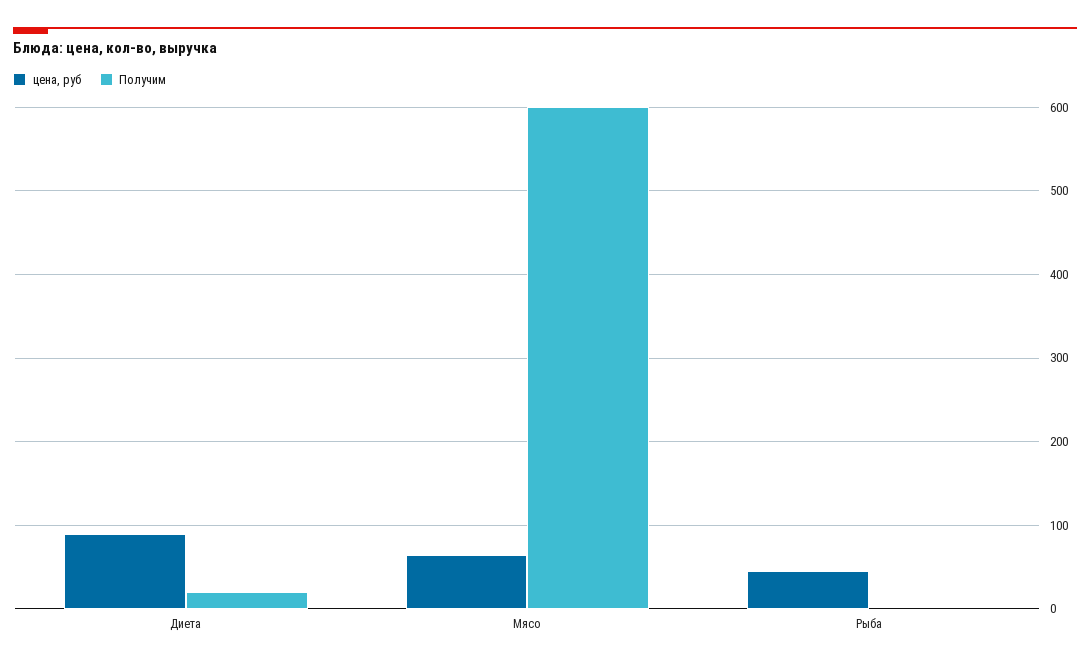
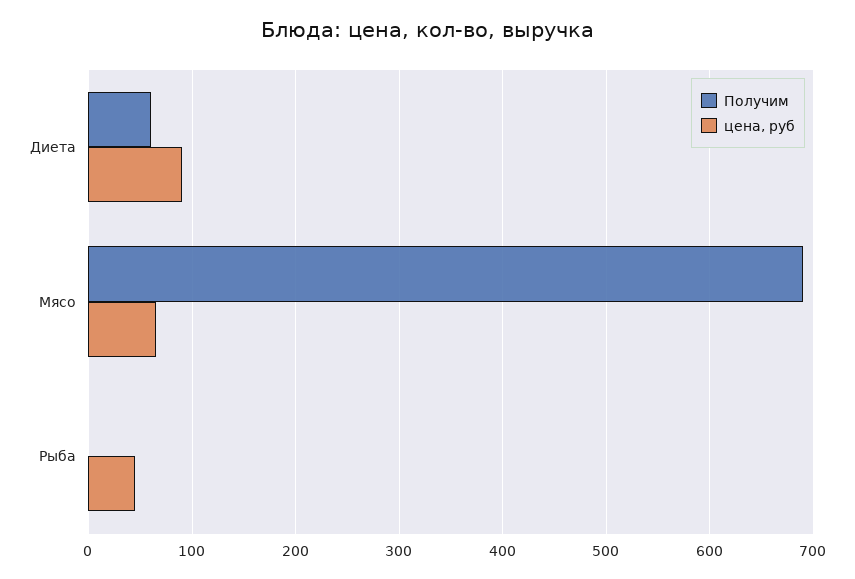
Получим, Диета: 20 -> 60
Получим, Мясо: 600 -> 690

